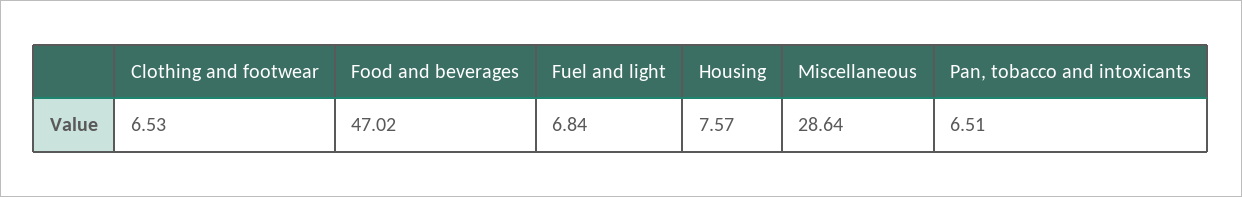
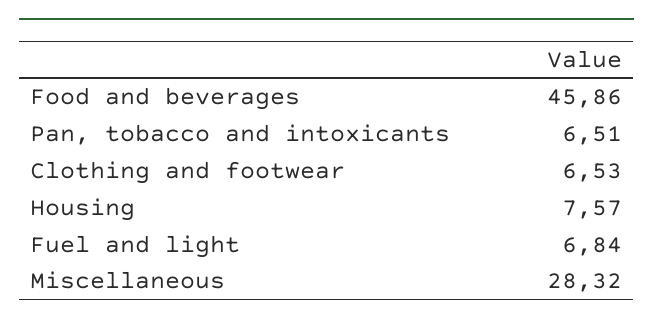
Food and beverages: 47.02 -> 45.86
Miscellaneous: 28.64 -> 28.32

